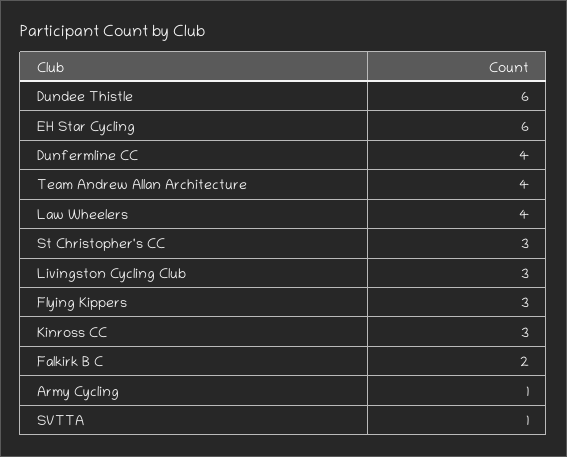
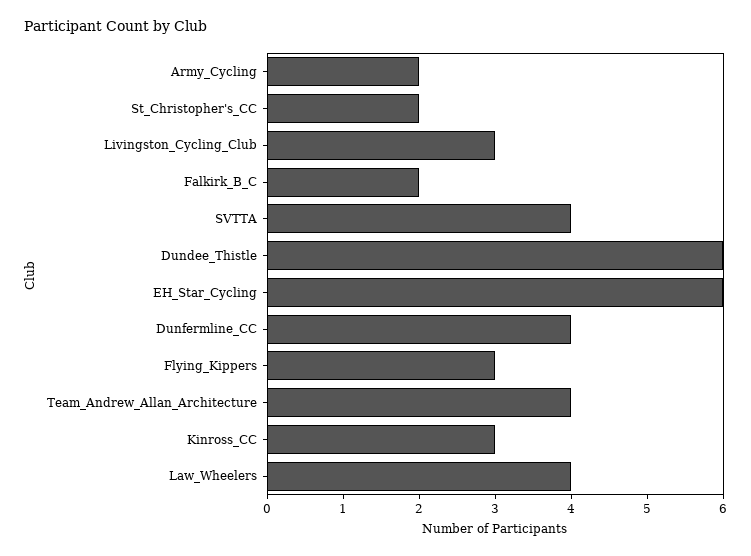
St Christopher's CC: 3 -> 2
Army Cycling: 1 -> 2
SVTTA: 1 -> 4

